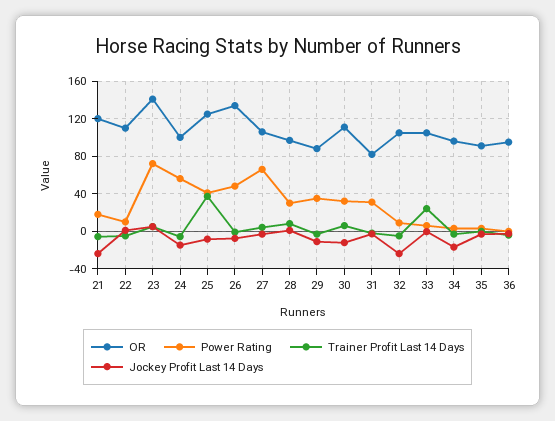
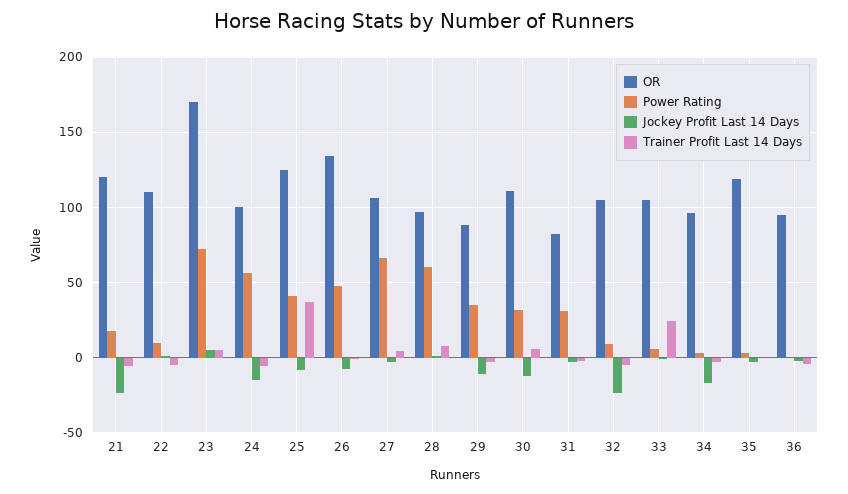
OR, 23: 140 -> 170
Power Rating, 28: 30 -> 60
OR, 35: 90 -> 120

